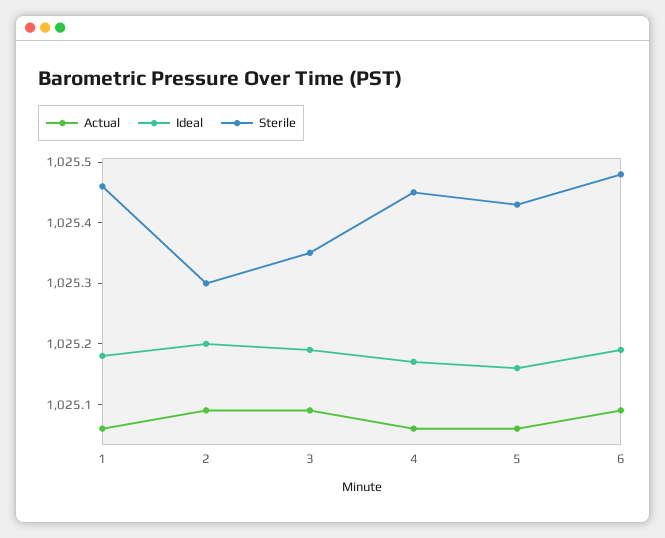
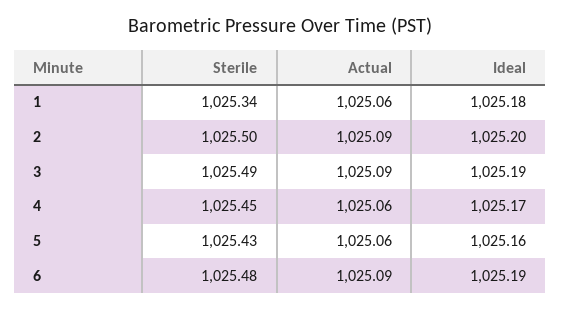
Sterile, 1: 1025.45 -> 1025.34
Sterile, 2: 1025.3 -> 1025.5
Sterile, 3: 1025.35 -> 1025.49

